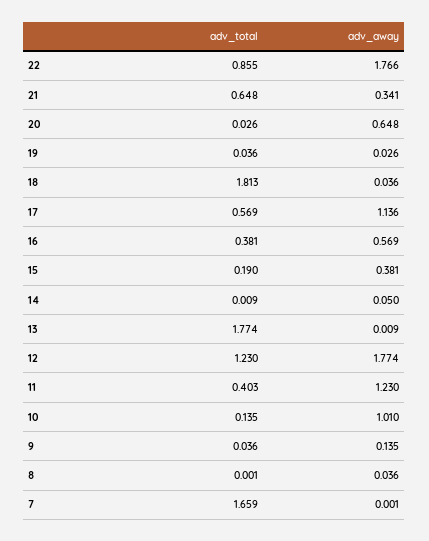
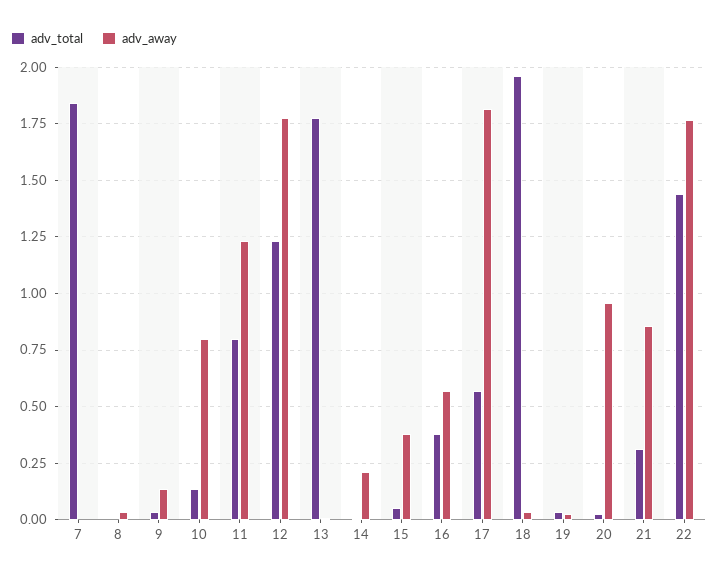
adv_total, 22: 0.855 -> 1.45
adv_total, 21: 0.648 -> 0.3
adv_away, 21: 0.341 -> 0.85
adv_away, 20: 0.648 -> 0.95
adv_total, 18: 1.813 -> 1.95
adv_away, 17: 1.136 -> 1.8
adv_total, 15: 0.19 -> 0.05
adv_away, 14: 0.05 -> 0.2
adv_total, 11: 0.403 -> 0.8
adv_away, 10: 1.01 -> 0.8
adv_total, 7: 1.659 -> 1.85

